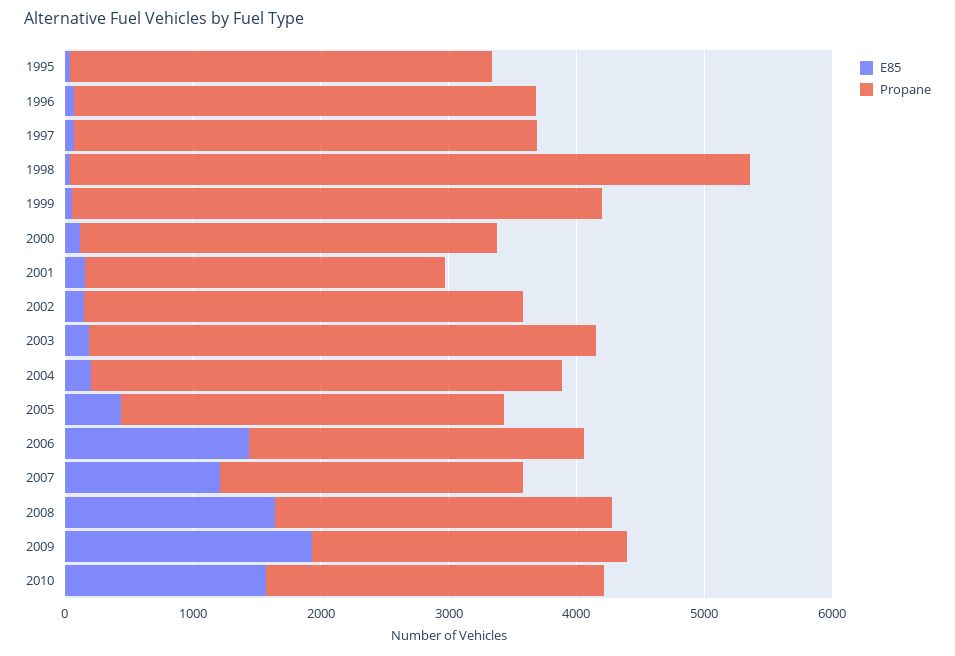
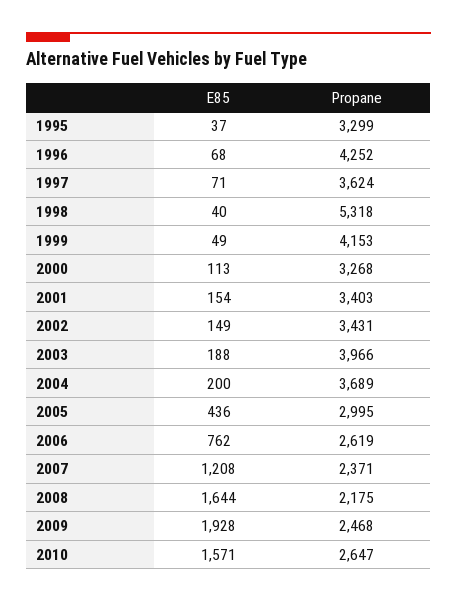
Propane, 1996: 3600 -> 4252
Propane, 2001: 2800 -> 3403
E85, 2006: 1400 -> 762
Propane, 2008: 2600 -> 2175

